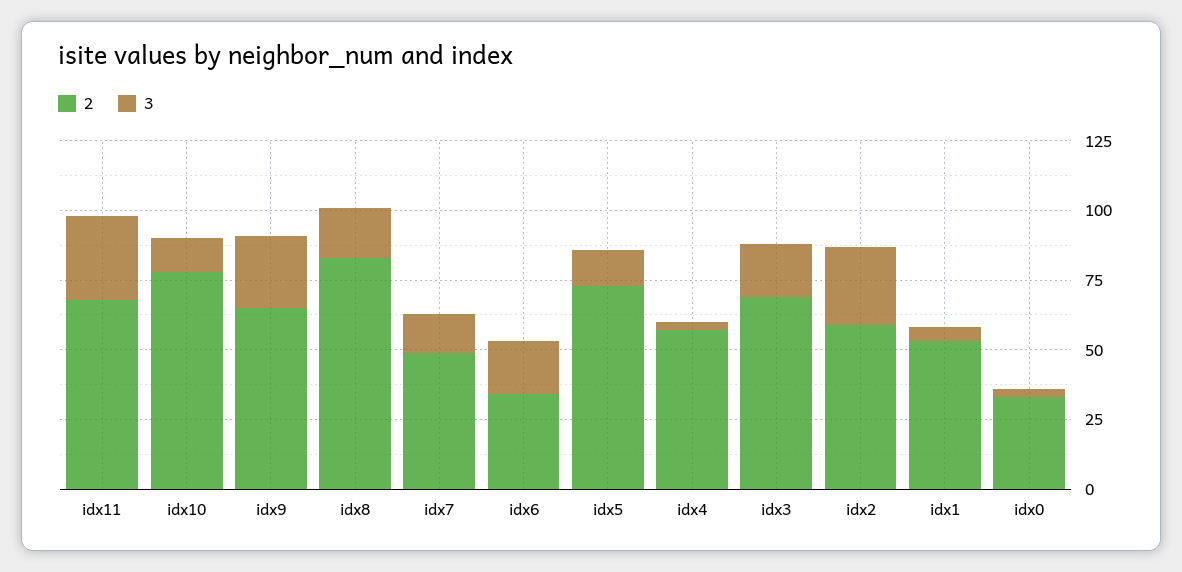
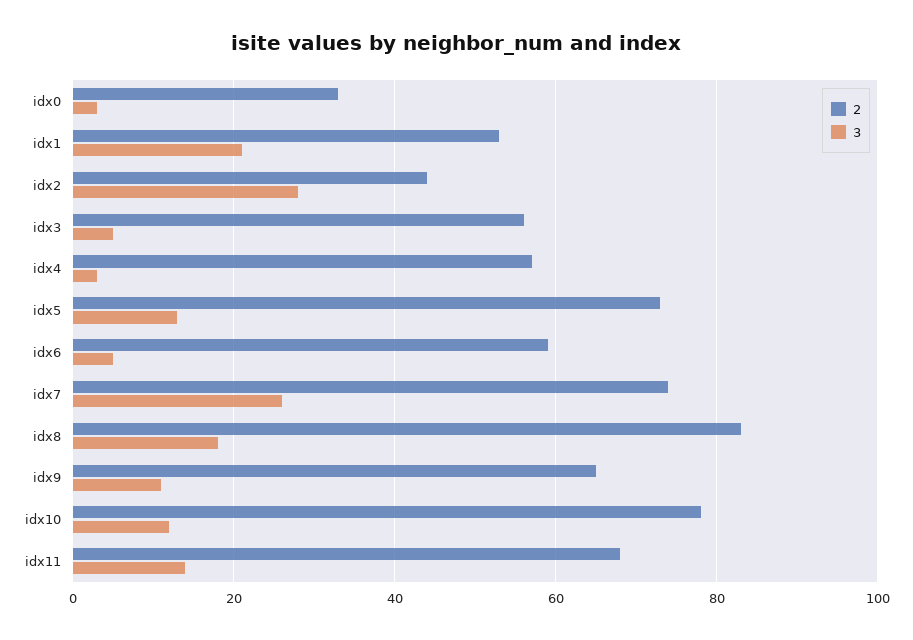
3, idx11: 30 -> 15
3, idx9: 25 -> 10
2, idx7: 50 -> 75
3, idx7: 15 -> 25
2, idx6: 35 -> 60
3, idx6: 20 -> 5
2, idx3: 70 -> 55
3, idx3: 20 -> 5
2, idx2: 60 -> 45
3, idx1: 5 -> 20

